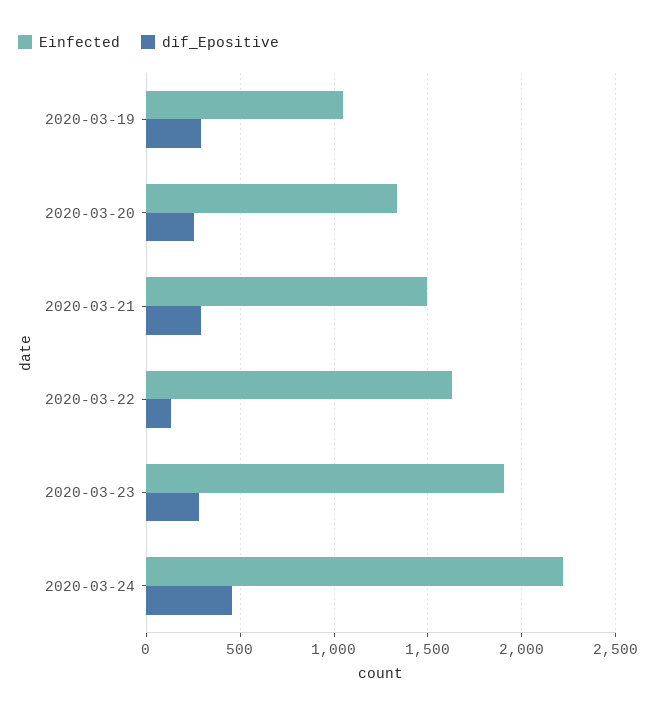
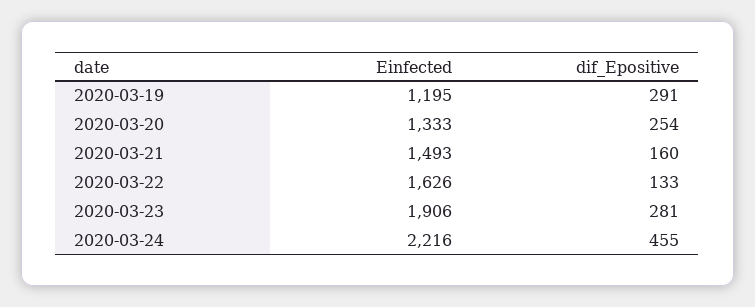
Einfected, 2020-03-19: 1050 -> 1195
dif_Epositive, 2020-03-21: 300 -> 160

